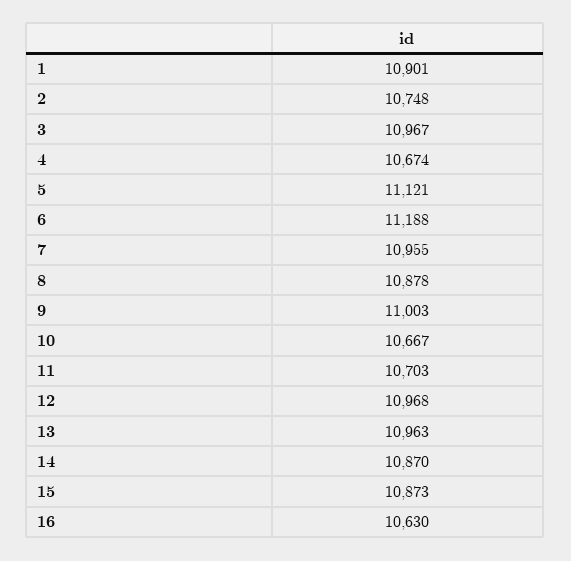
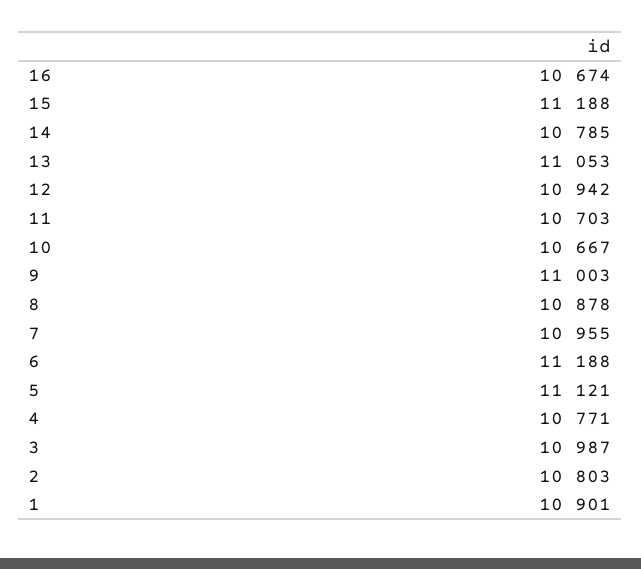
2: 10748 -> 10803
3: 10967 -> 10987
4: 10674 -> 10771
12: 10968 -> 10942
13: 10963 -> 11053
14: 10870 -> 10785
15: 10873 -> 11188
16: 10630 -> 10674

